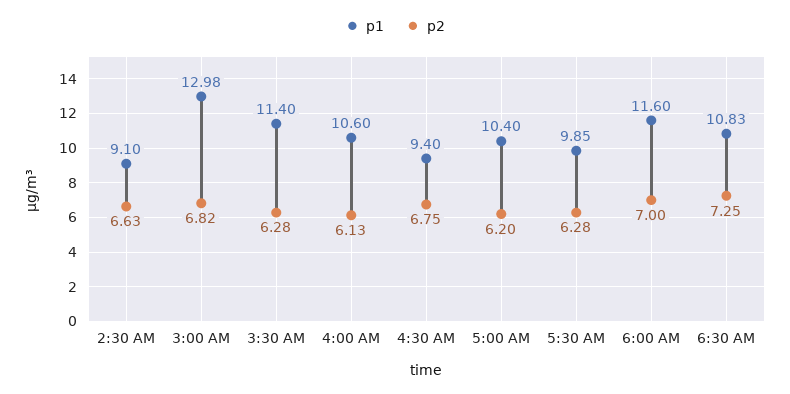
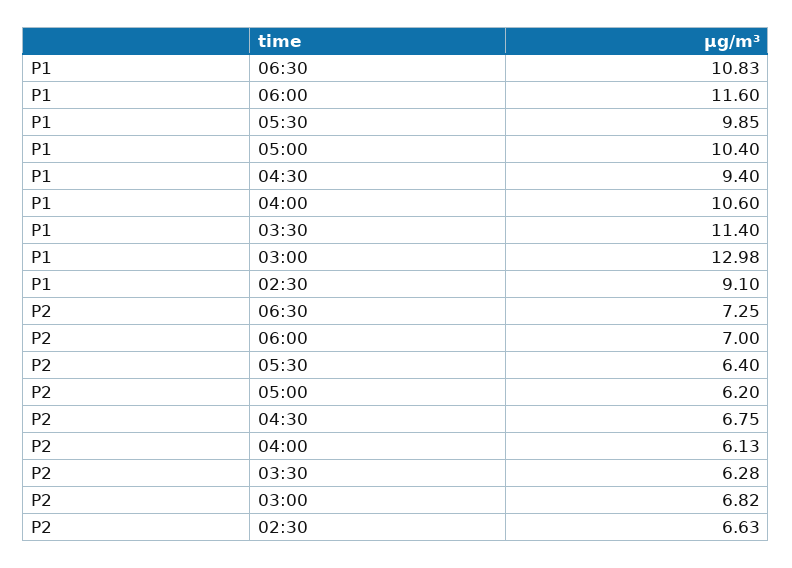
p2, 5:30 AM: 6.28 -> 6.4

